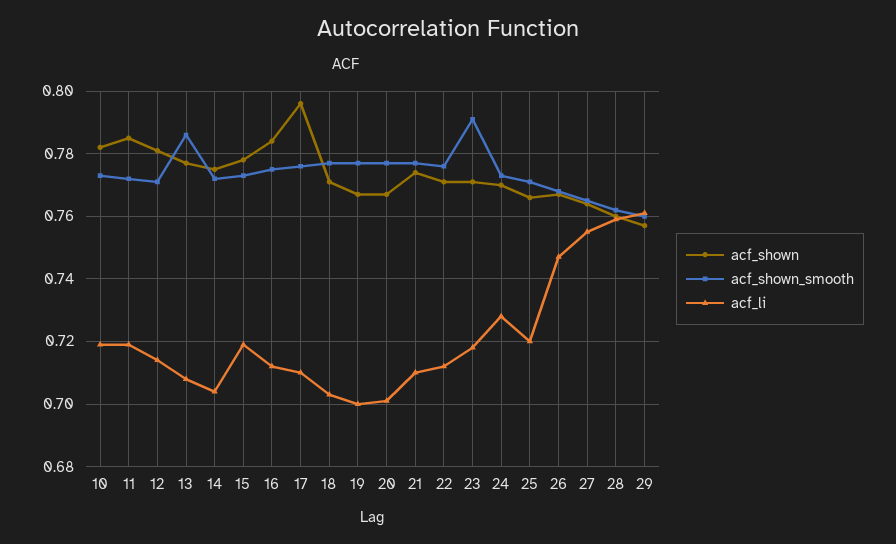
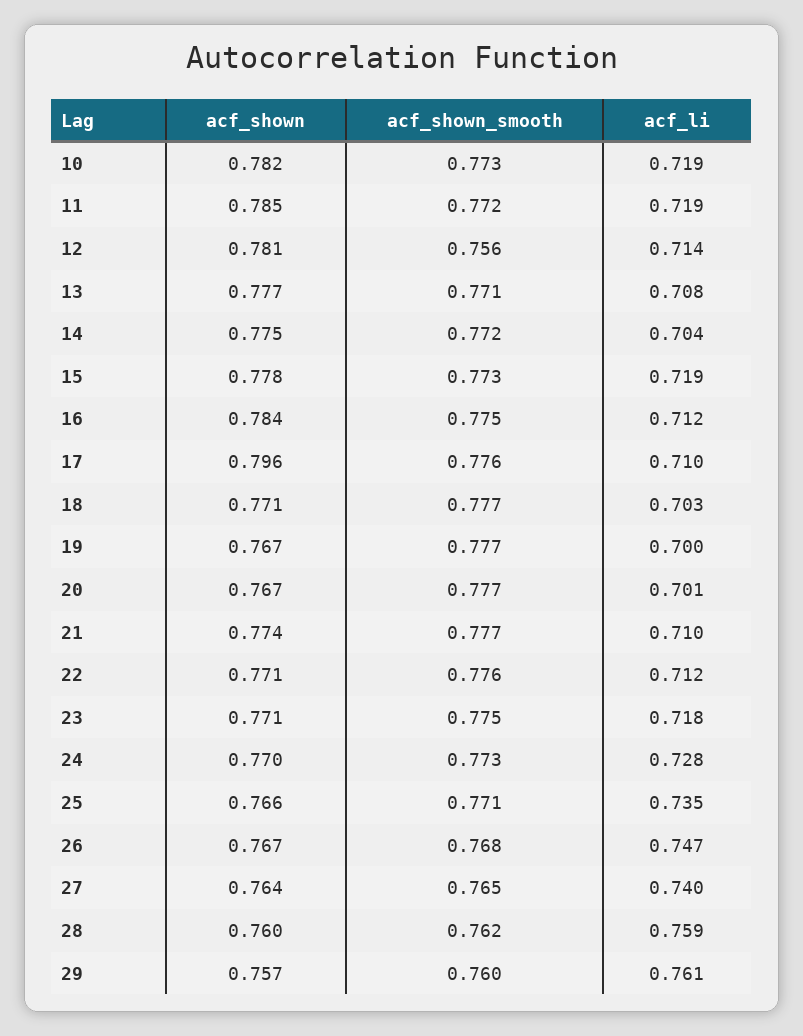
acf_shown_smooth, 12: 0.77 -> 0.756
acf_shown_smooth, 13: 0.785 -> 0.771
acf_shown_smooth, 23: 0.79 -> 0.775
acf_li, 25: 0.72 -> 0.735
acf_li, 27: 0.755 -> 0.74

